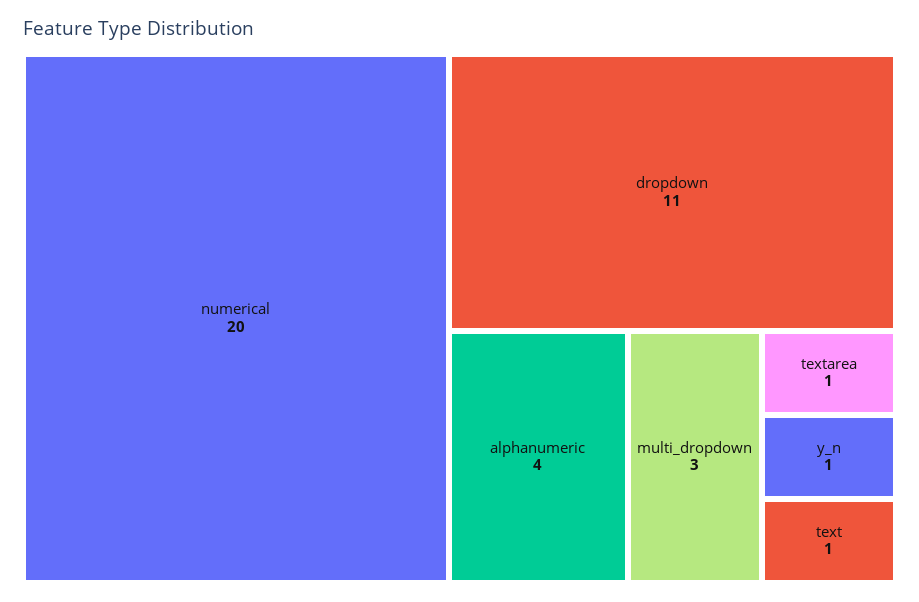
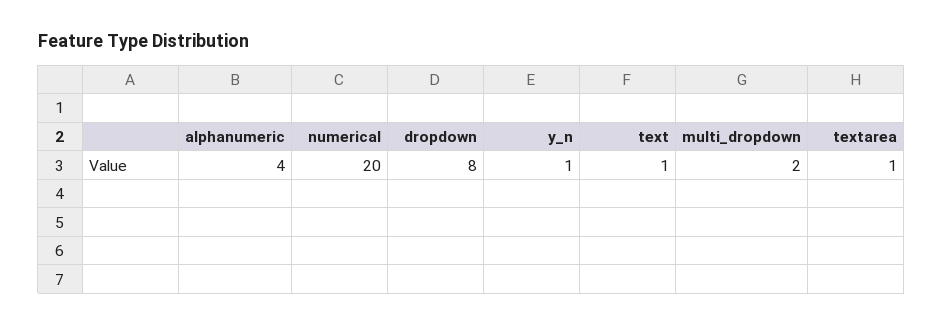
dropdown: 11 -> 8
multi_dropdown: 3 -> 2

